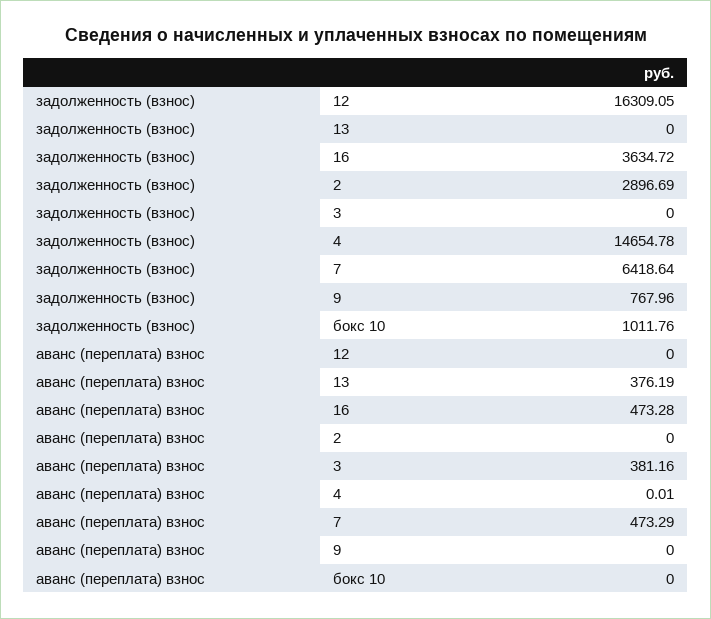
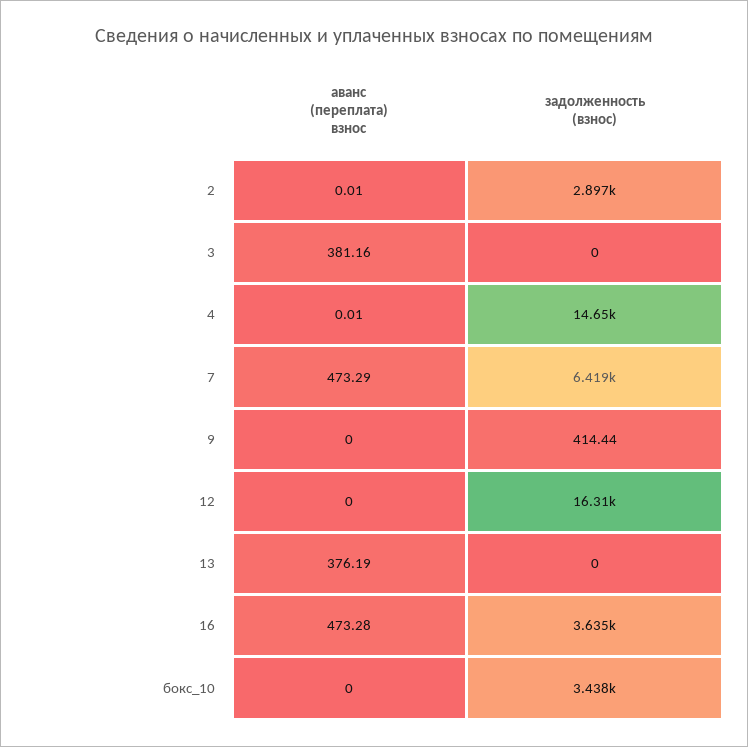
задолженность (взнос), 9: 767.96 -> 414.44
задолженность (взнос), бокс 10: 1011.76 -> 3438
аванс (переплата) взнос, 2: 0 -> 0.01

